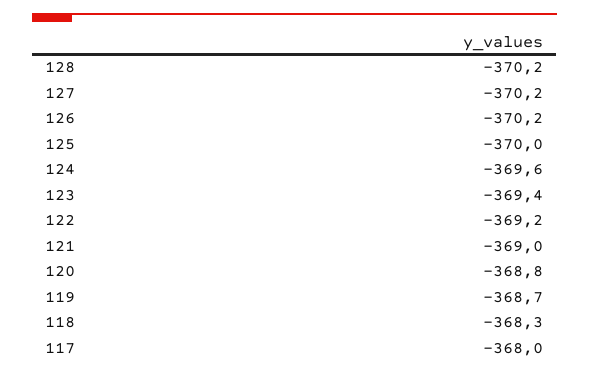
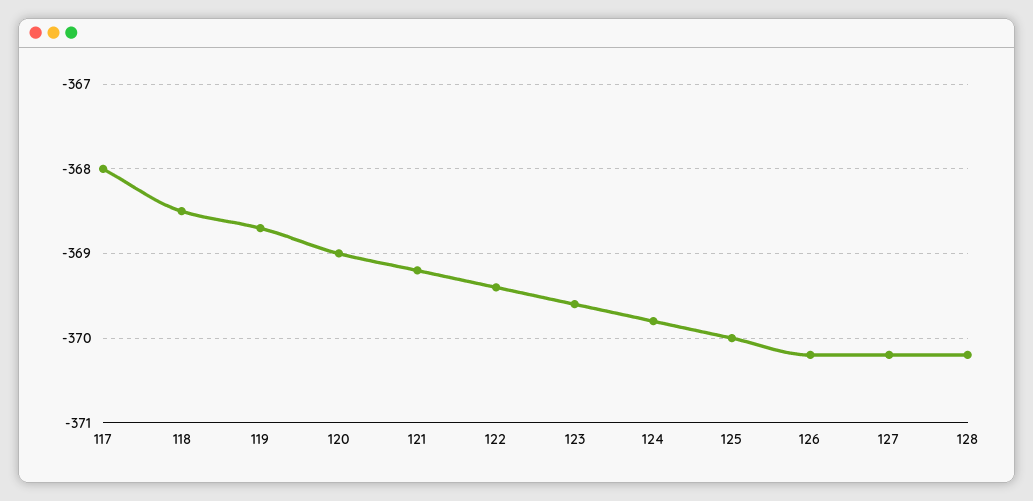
124: -369.6 -> -369.8
123: -369.4 -> -369.6
122: -369.2 -> -369.4
121: -369 -> -369.2
120: -368.8 -> -369
118: -368.3 -> -368.5

